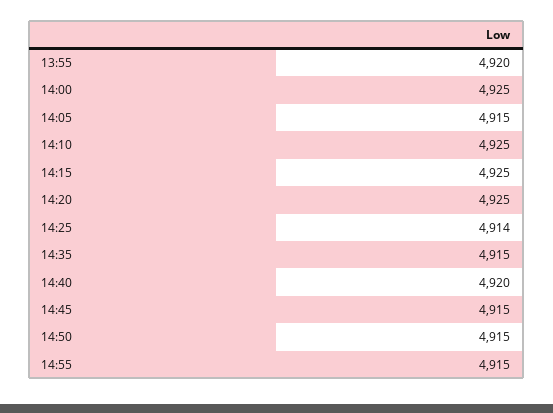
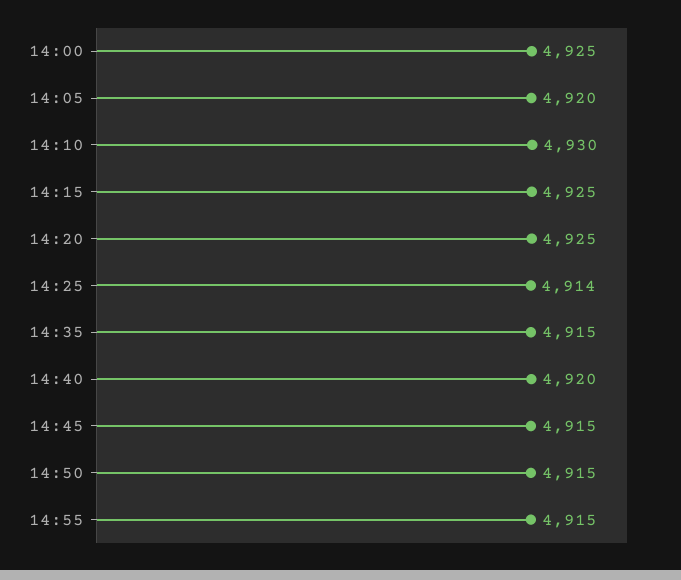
13:55: 4920 -> none
14:05: 4915 -> 4920
14:10: 4925 -> 4930

